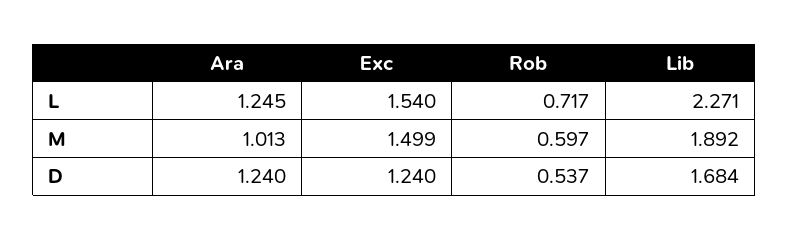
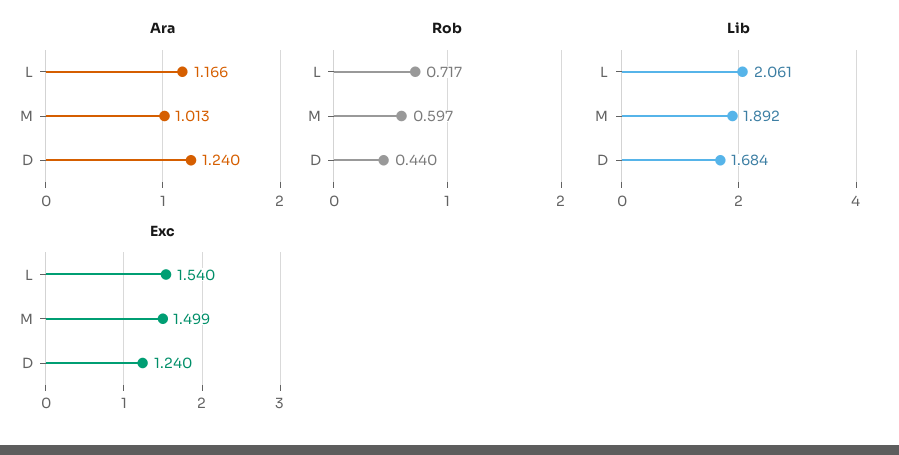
Ara, L: 1.245 -> 1.166
Lib, L: 2.271 -> 2.061
Rob, D: 0.537 -> 0.44

